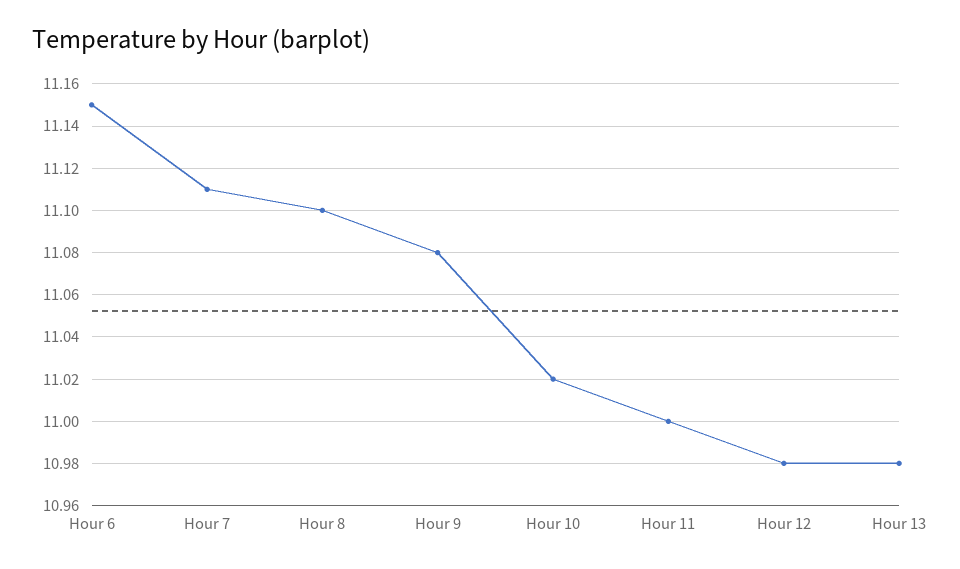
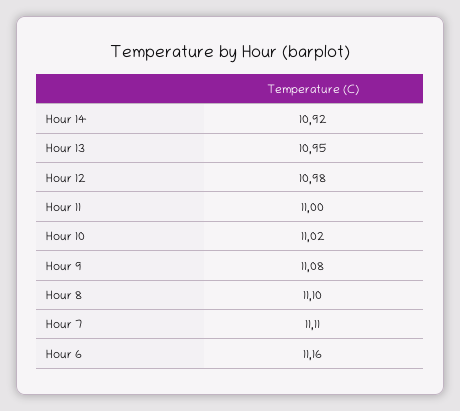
Hour 6: 11.15 -> 11.16
Hour 13: 10.98 -> 10.95
Hour 14: none -> 10.92

